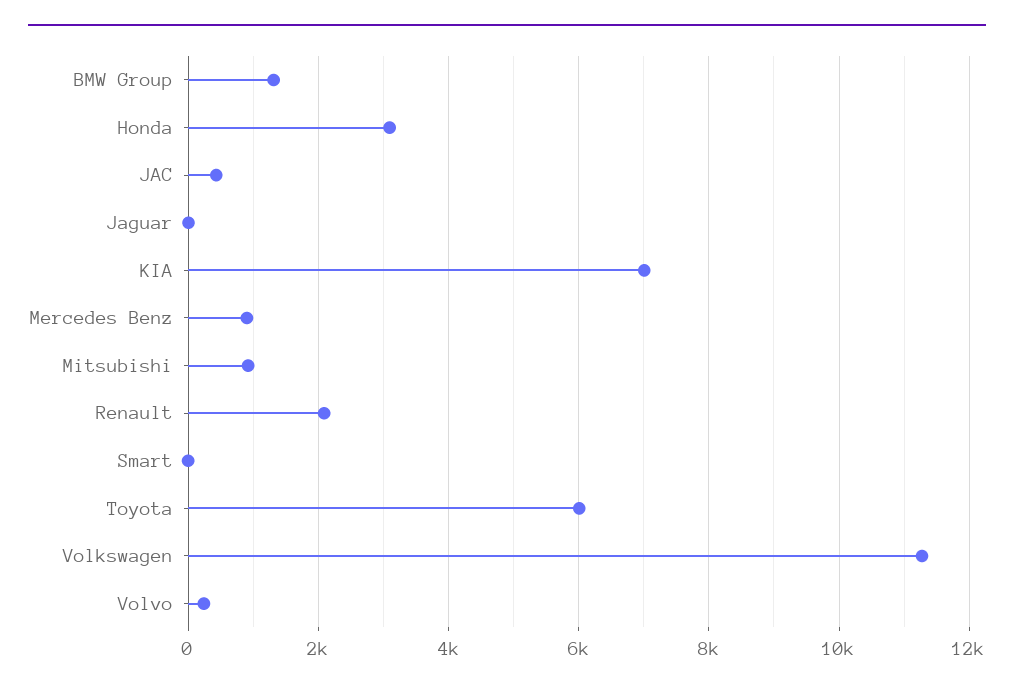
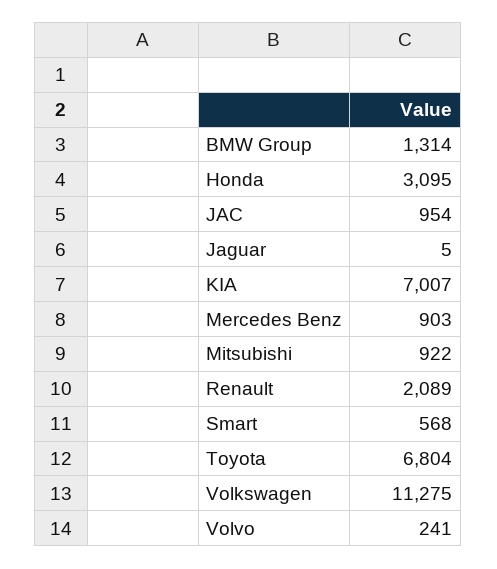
JAC: 400 -> 954
Smart: 0 -> 568
Toyota: 6000 -> 6804

